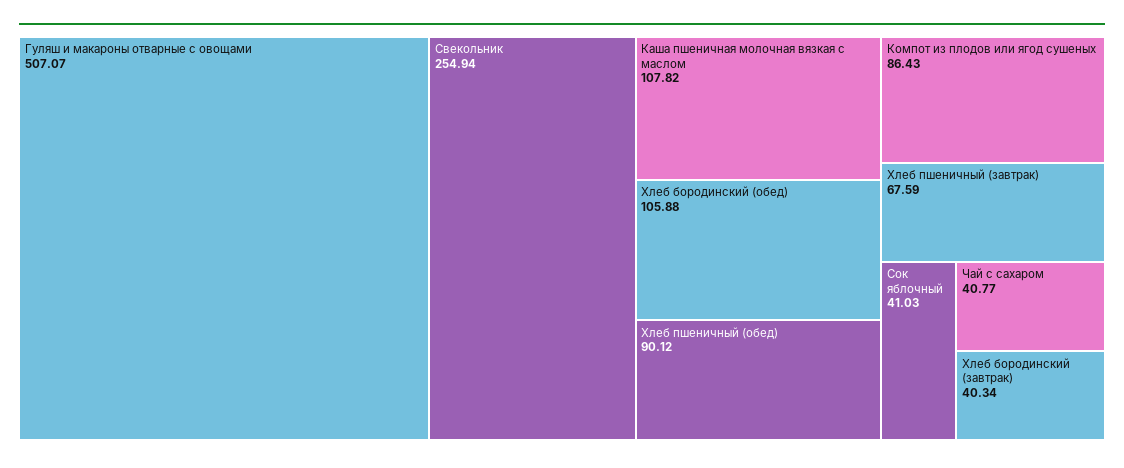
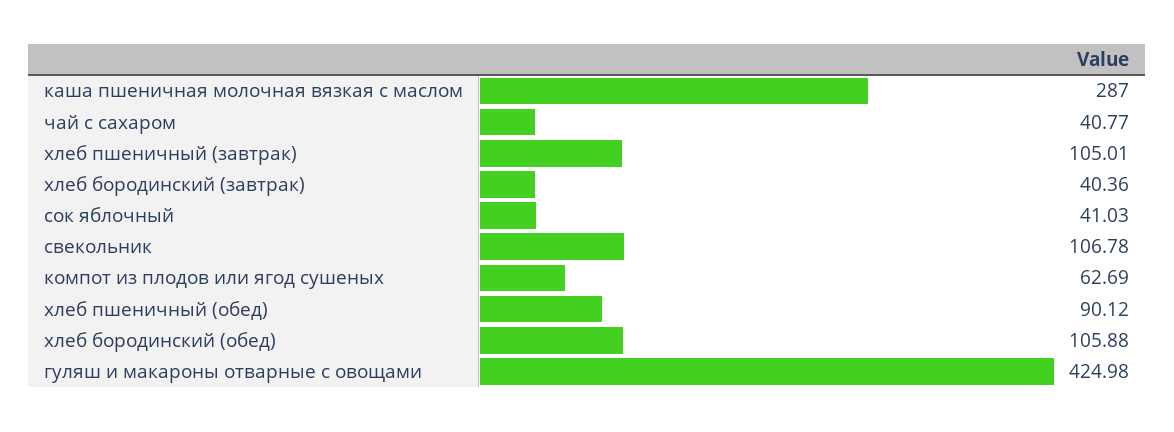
Гуляш и макароны отварные с овощами: 507.07 -> 424.98
Свекольник: 254.94 -> 106.78
Каша пшеничная молочная вязкая с маслом: 107.82 -> 287
Компот из плодов или ягод сушеных: 86.43 -> 62.69
Хлеб пшеничный (завтрак): 67.59 -> 105.01
Хлеб бородинский (завтрак): 40.34 -> 40.36

